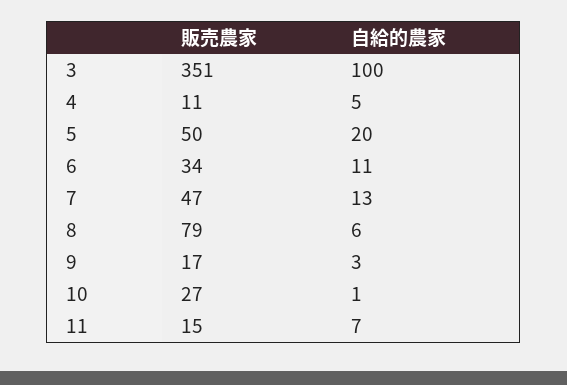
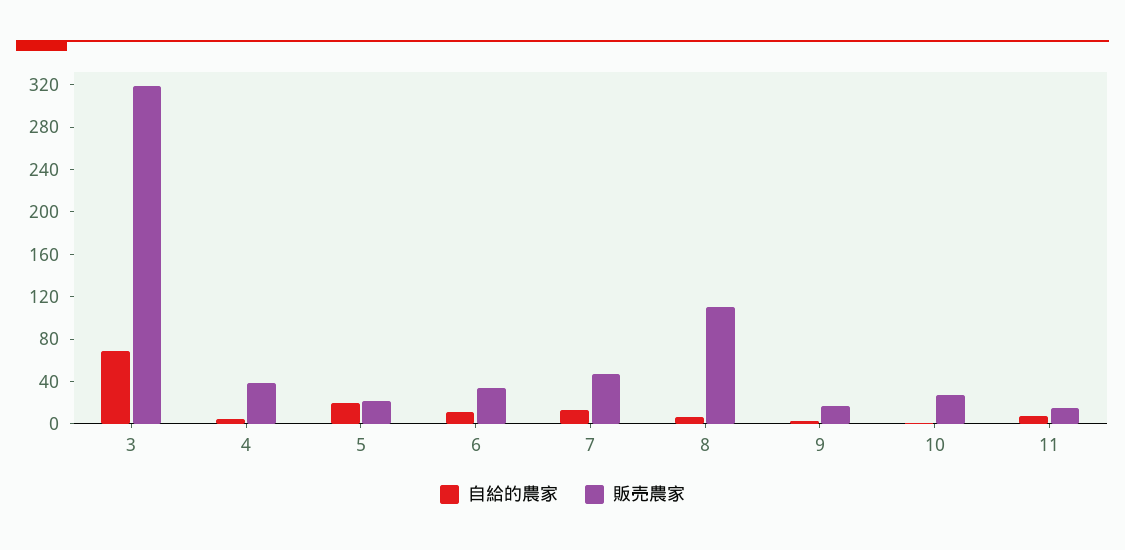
販売農家, 3: 351 -> 320
自給的農家, 3: 100 -> 70
販売農家, 4: 11 -> 40
販売農家, 5: 50 -> 20
販売農家, 8: 79 -> 110

